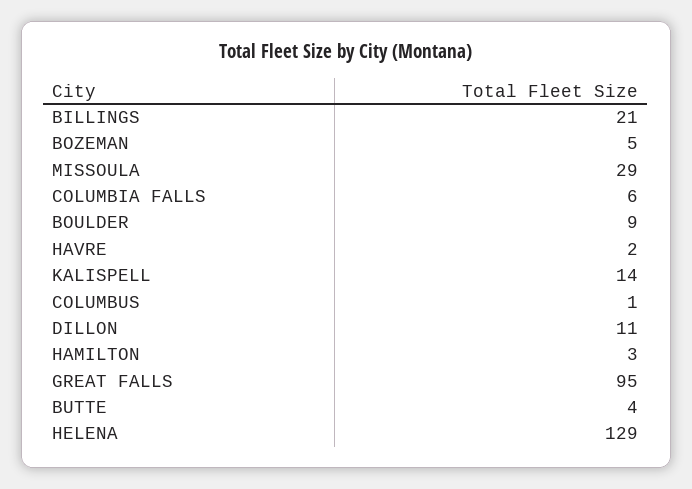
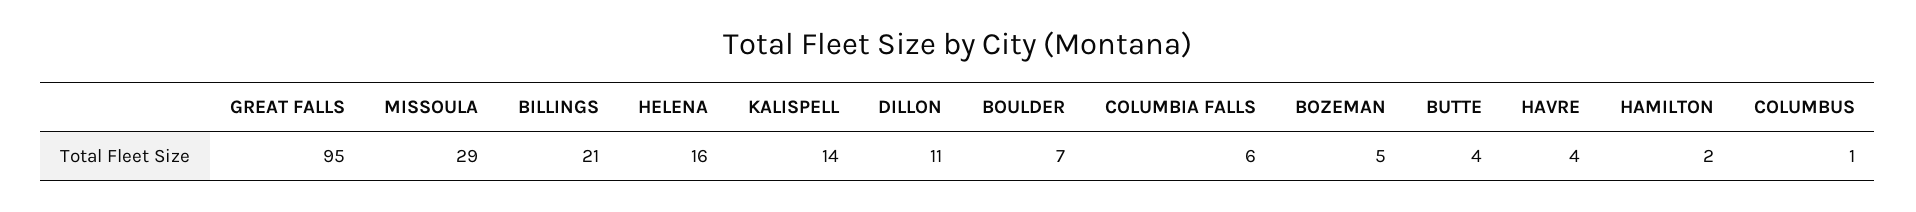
BOULDER: 9 -> 7
HAVRE: 2 -> 4
HAMILTON: 3 -> 2
HELENA: 129 -> 16

